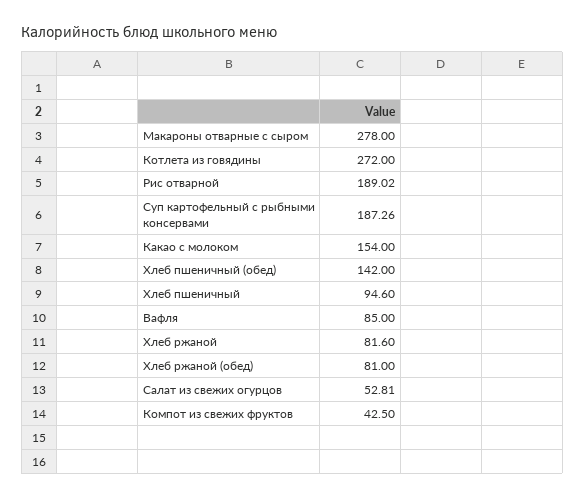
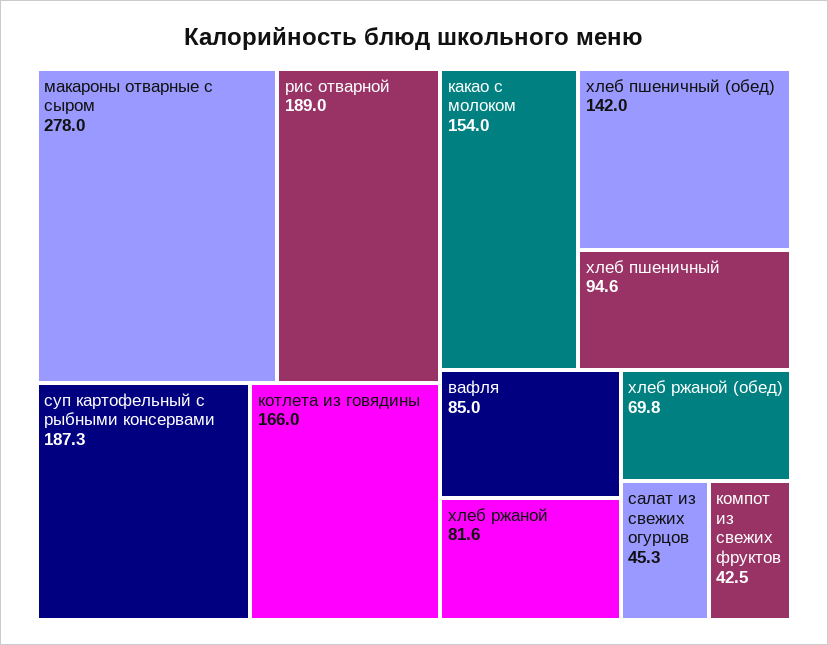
Котлета из говядины: 272 -> 166
Хлеб ржаной (обед): 81 -> 69.8
Салат из свежих огурцов: 52.81 -> 45.3

